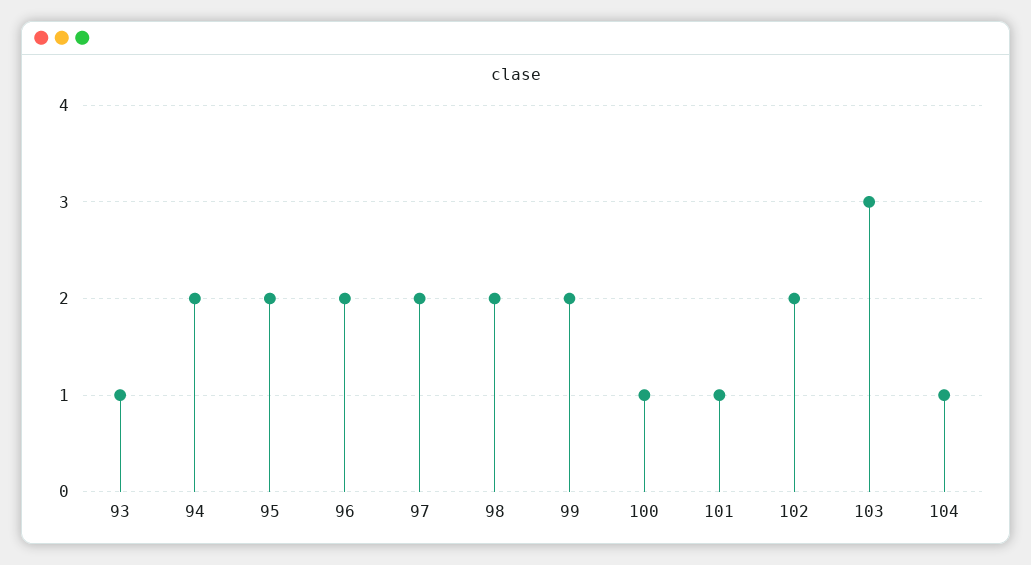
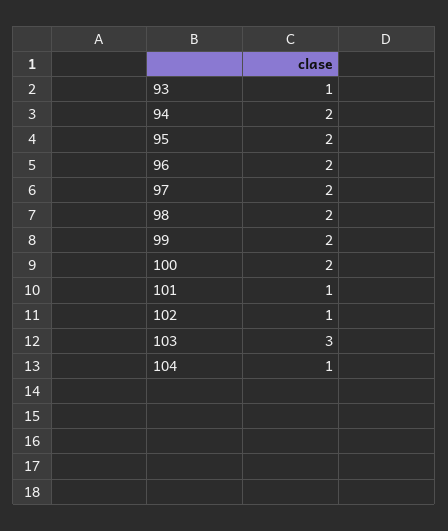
100: 1 -> 2
102: 2 -> 1

